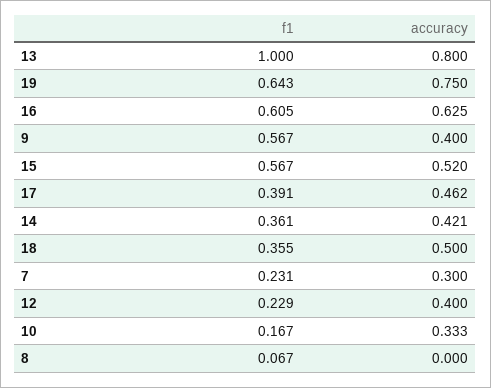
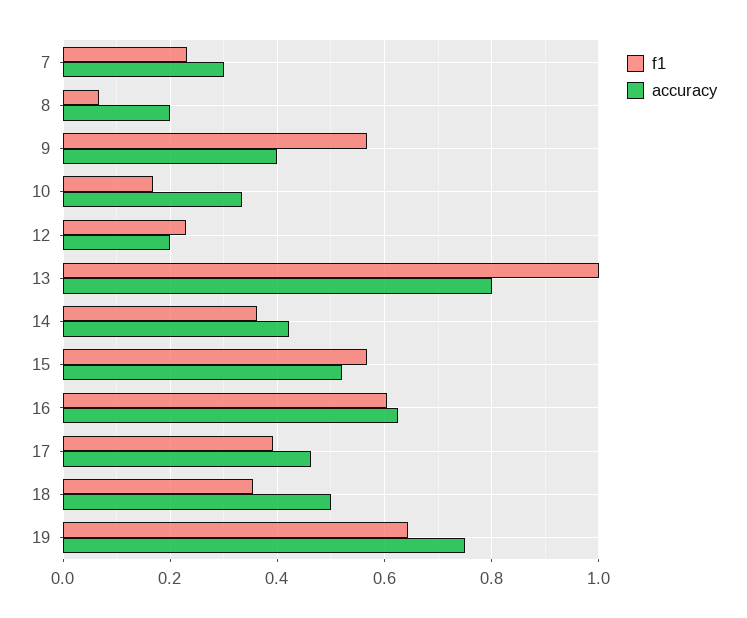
accuracy, 12: 0.4 -> 0.2
accuracy, 8: 0 -> 0.2

